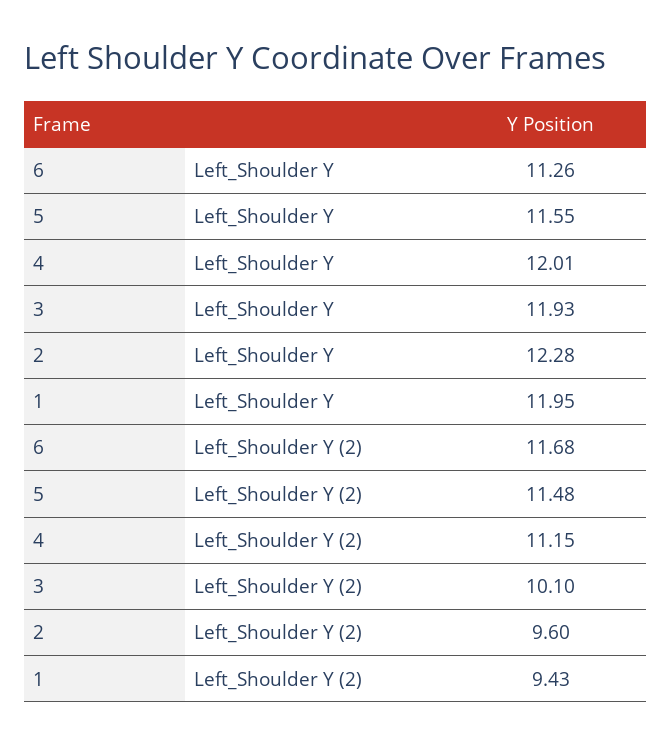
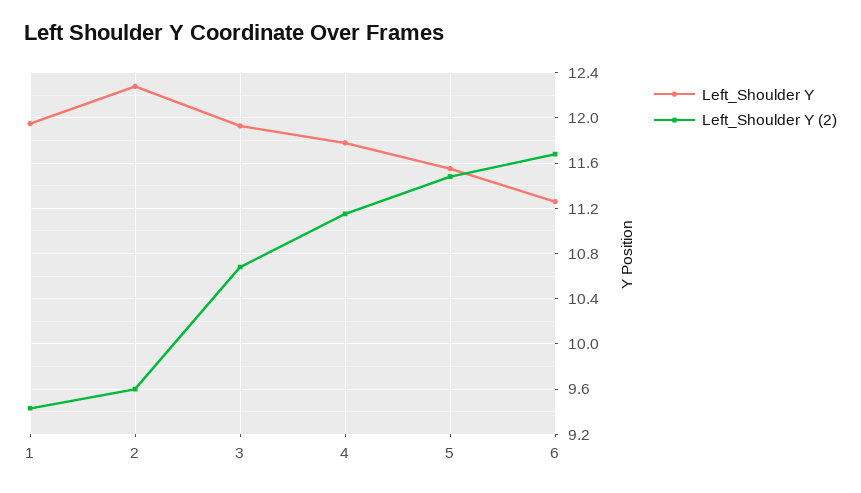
Left_Shoulder Y, 4: 12.01 -> 11.8
Left_Shoulder Y (2), 3: 10.1 -> 10.7

